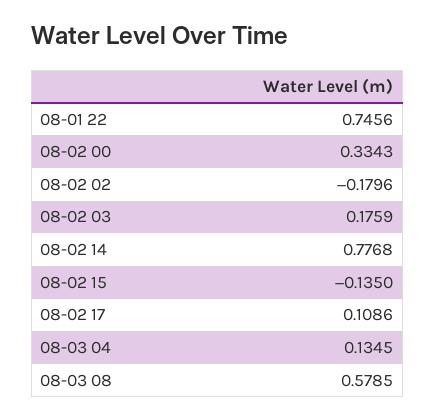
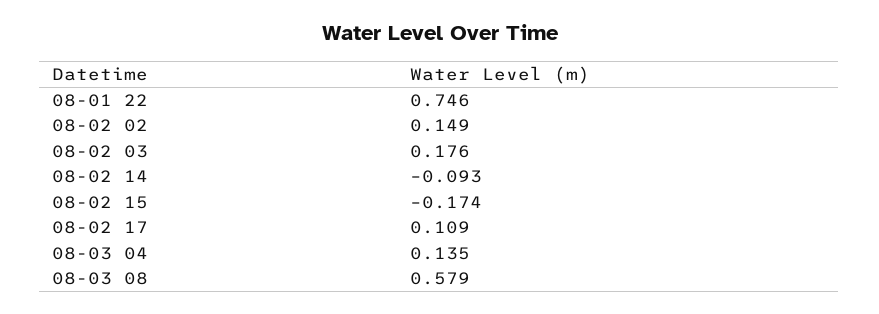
08-02 00: 0.3343 -> none
08-02 02: -0.1796 -> 0.149
08-02 14: 0.7768 -> -0.093
08-02 15: -0.135 -> -0.174

